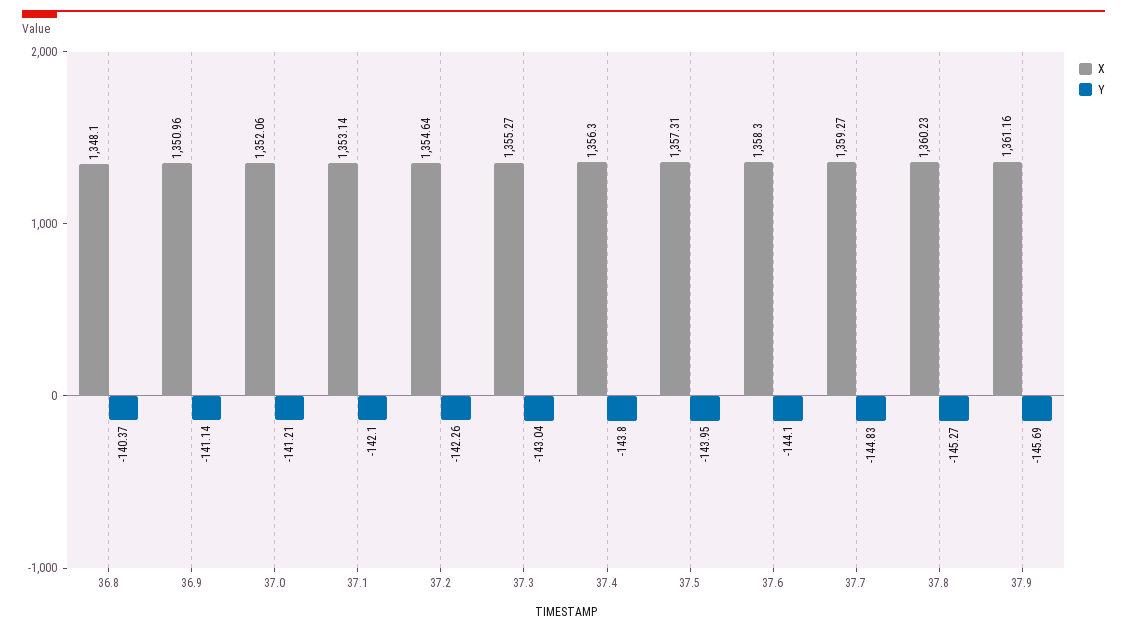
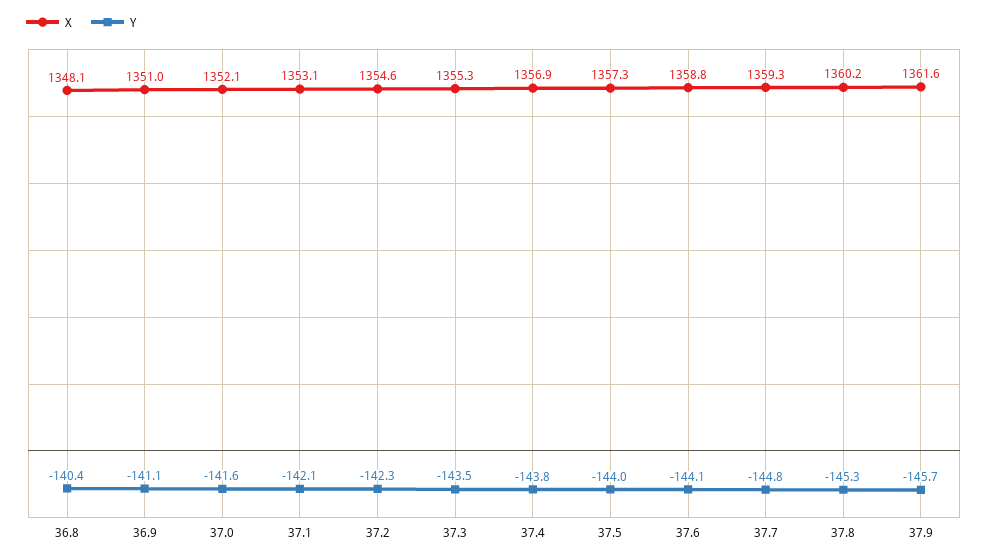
Y, 37.0: -141.21 -> -141.6
Y, 37.3: -143.04 -> -143.5
X, 37.4: 1356.3 -> 1356.9
X, 37.6: 1358.3 -> 1358.8
X, 37.9: 1361.16 -> 1361.6

